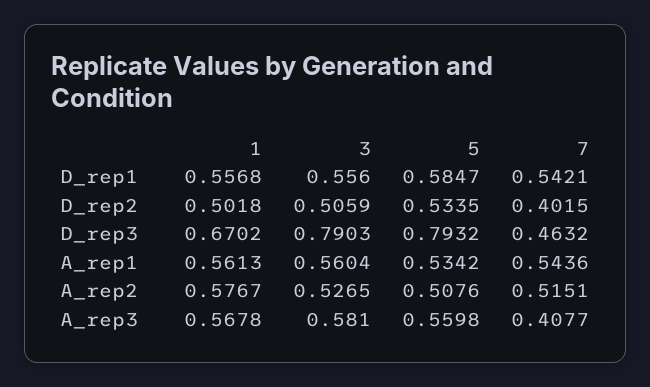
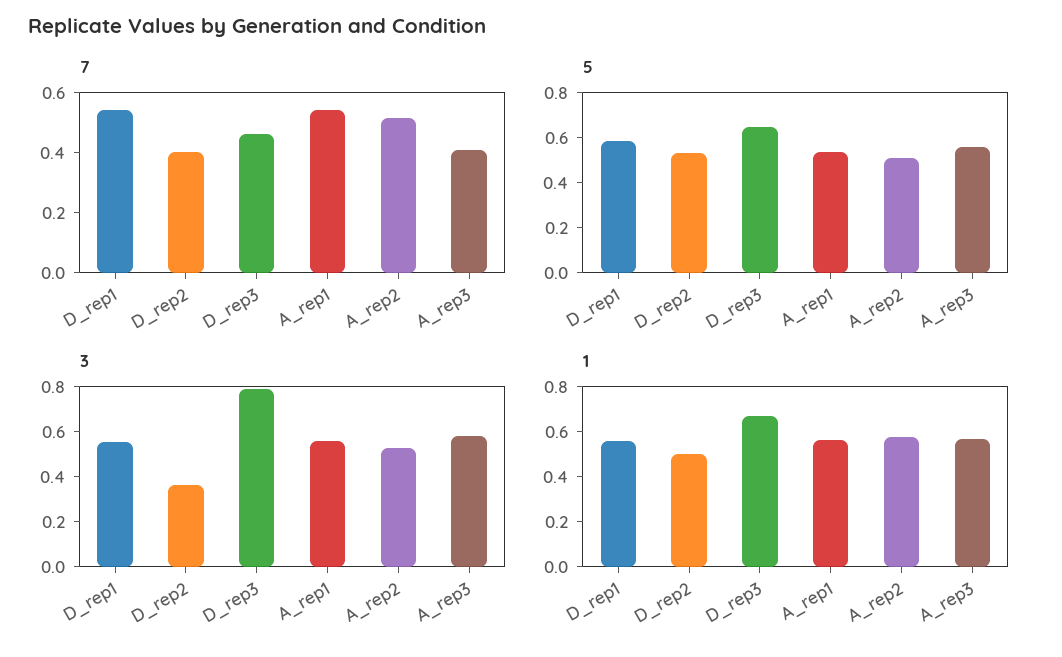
3, D_rep2: 0.5059 -> 0.35
5, D_rep3: 0.7932 -> 0.65

